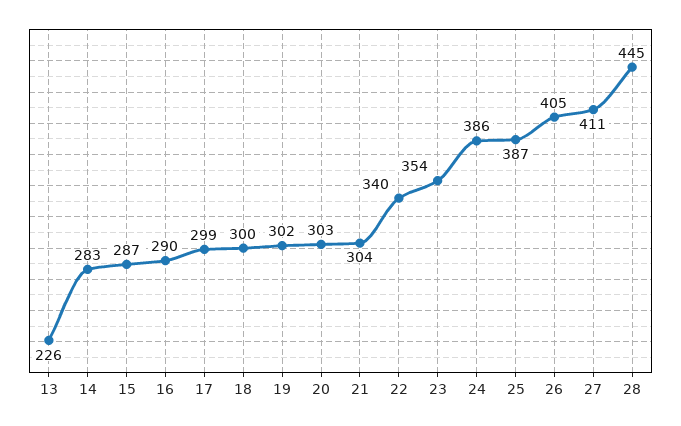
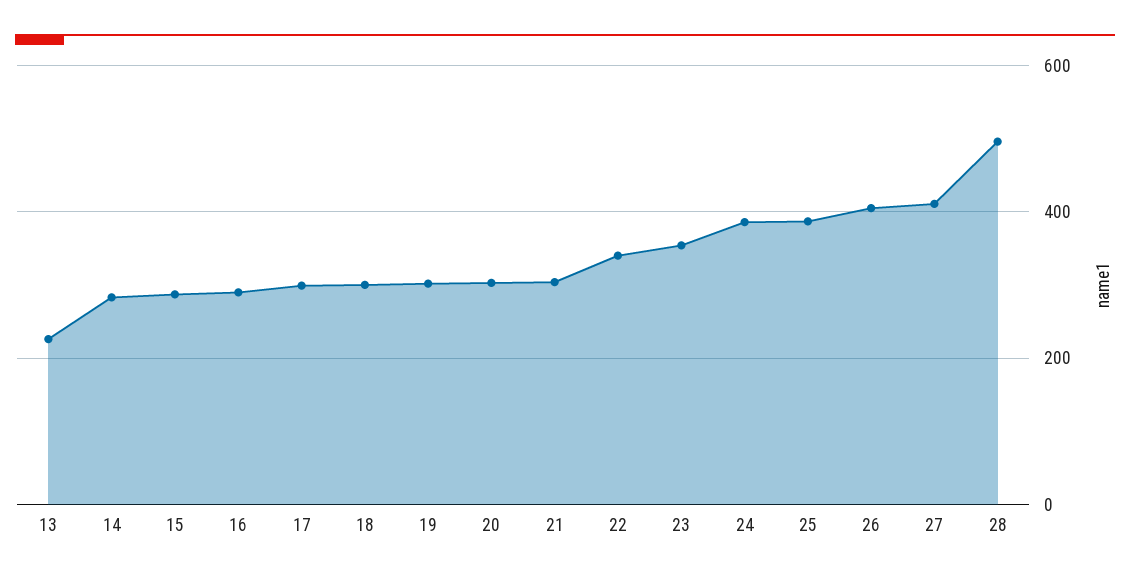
28: 445 -> 500

